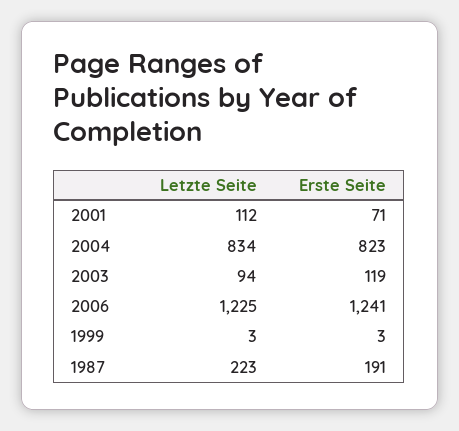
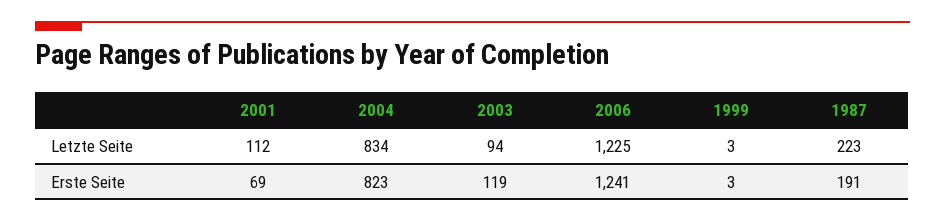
Erste Seite, 2001: 71 -> 69

